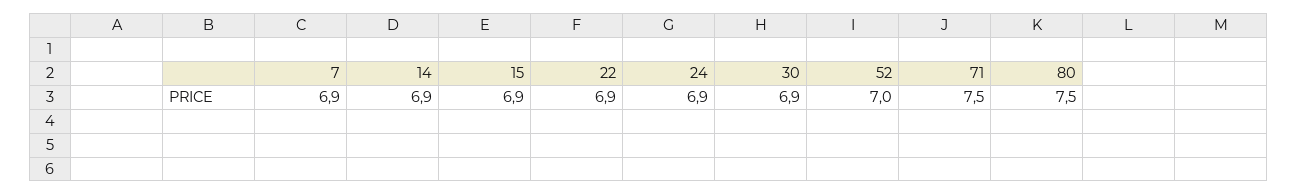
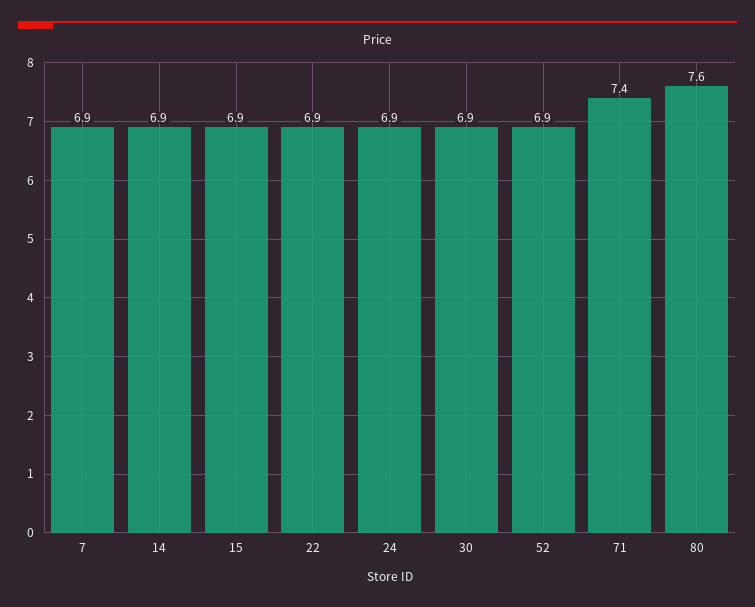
52: 7 -> 6.9
71: 7.5 -> 7.4
80: 7.5 -> 7.6

